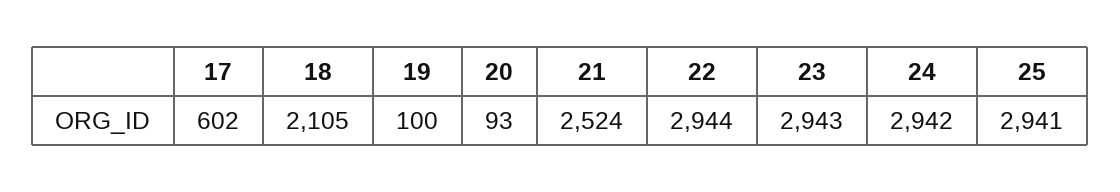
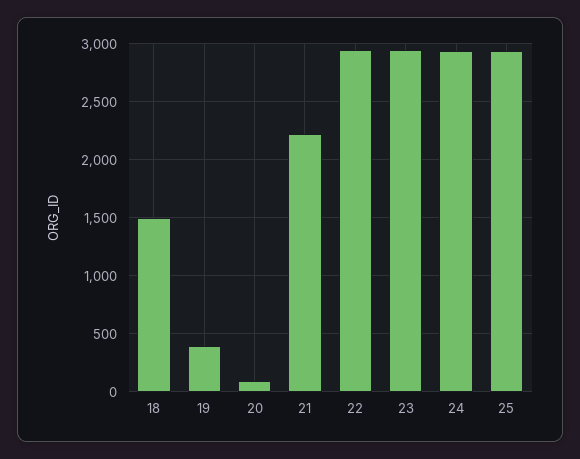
17: 602 -> none
18: 2105 -> 1500
19: 100 -> 400
21: 2524 -> 2200

